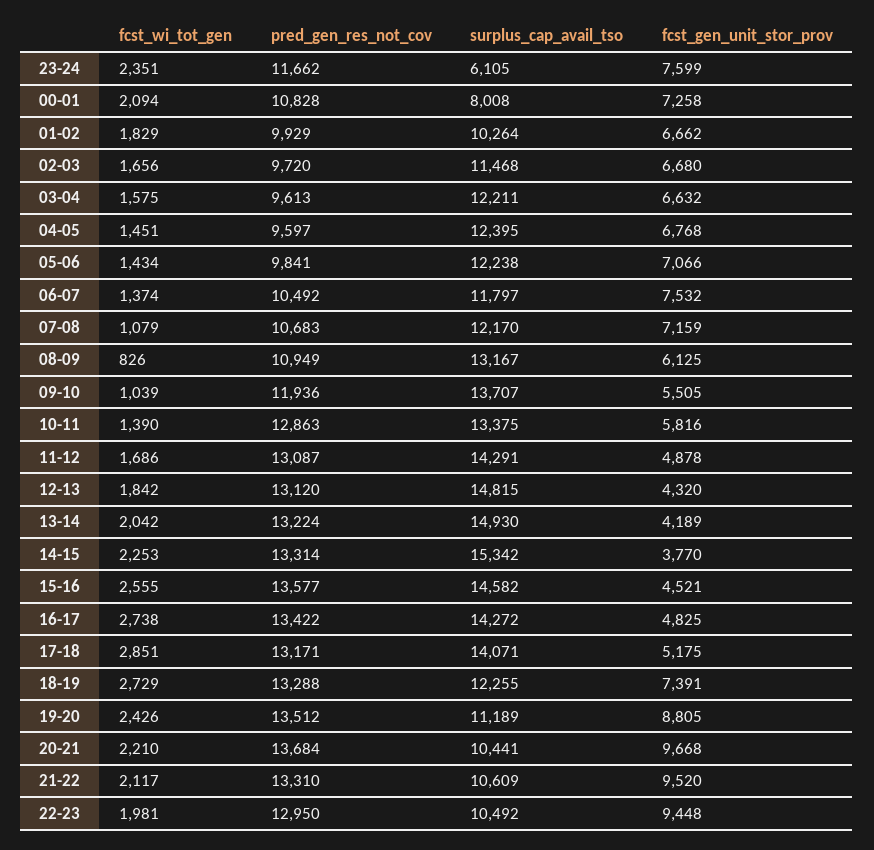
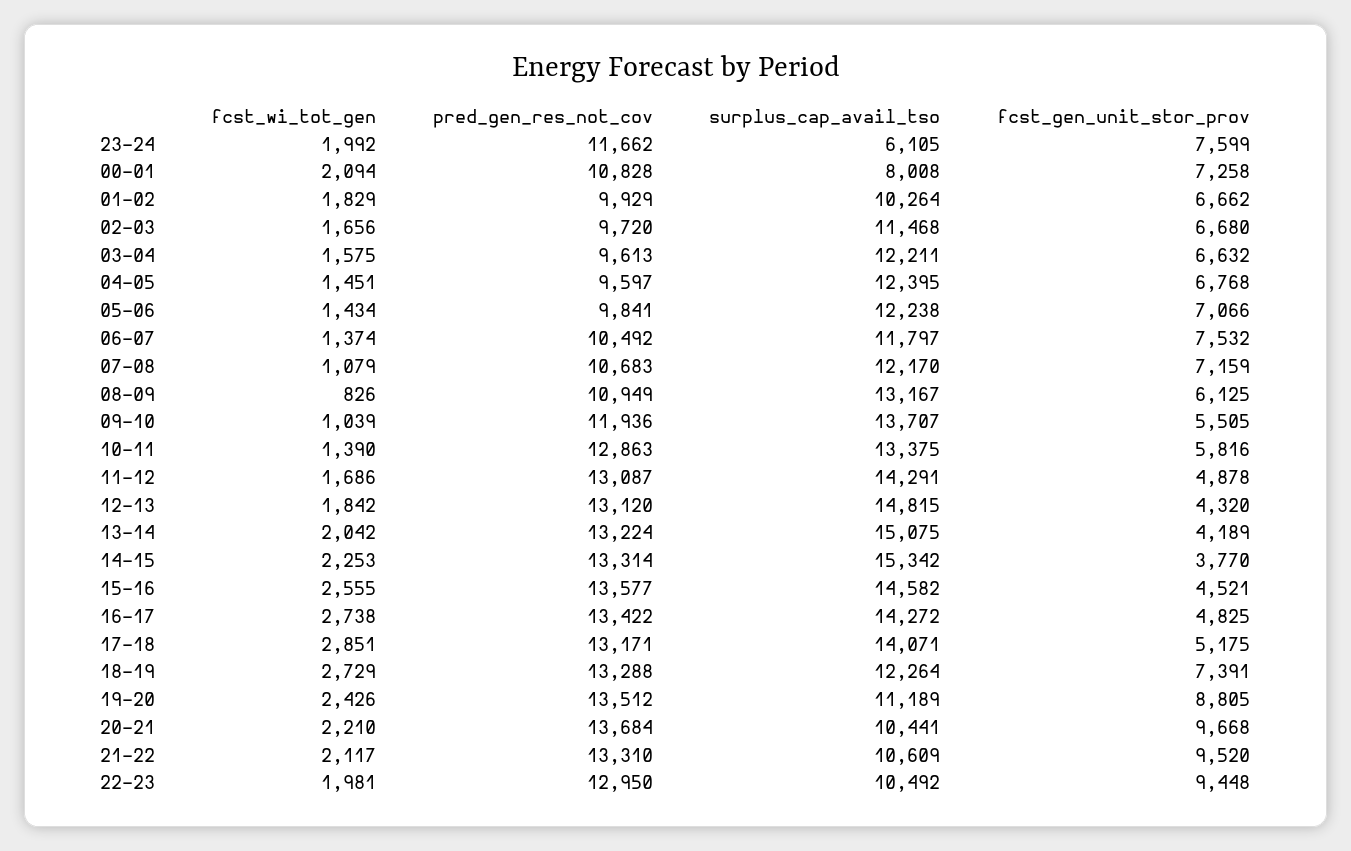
fcst_wi_tot_gen, 23-24: 2351 -> 1992
surplus_cap_avail_tso, 13-14: 14930 -> 15075
surplus_cap_avail_tso, 18-19: 12255 -> 12264

